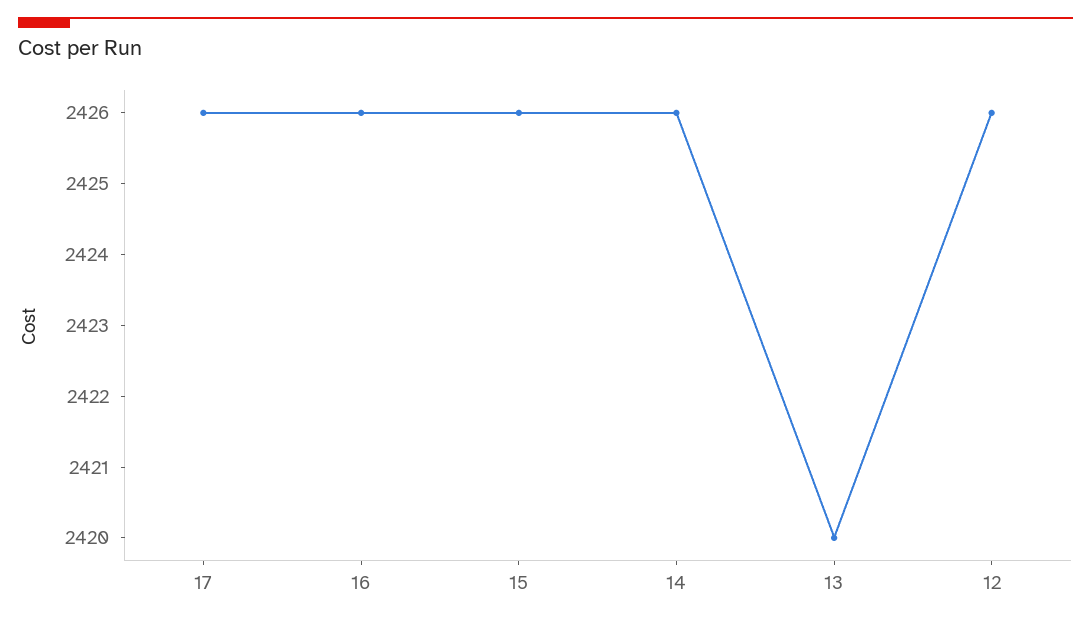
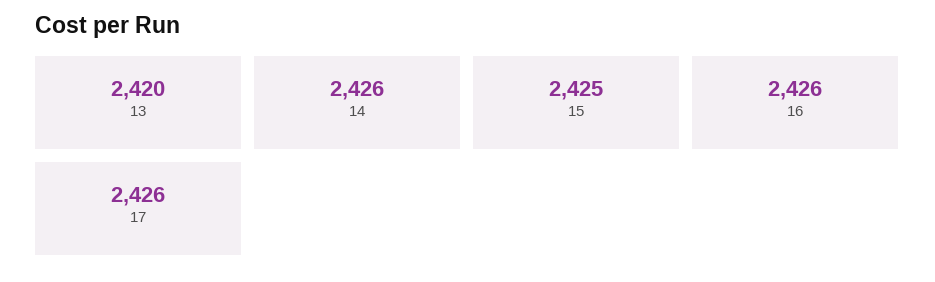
15: 2426 -> 2425
12: 2426 -> none

